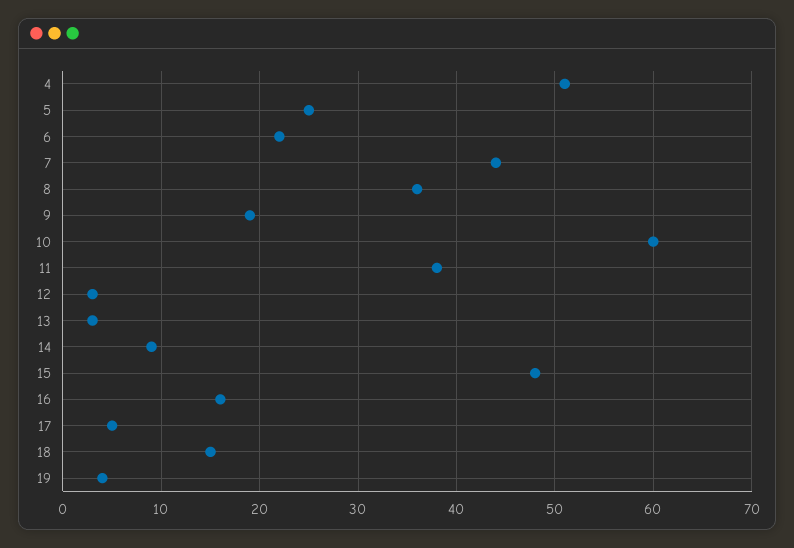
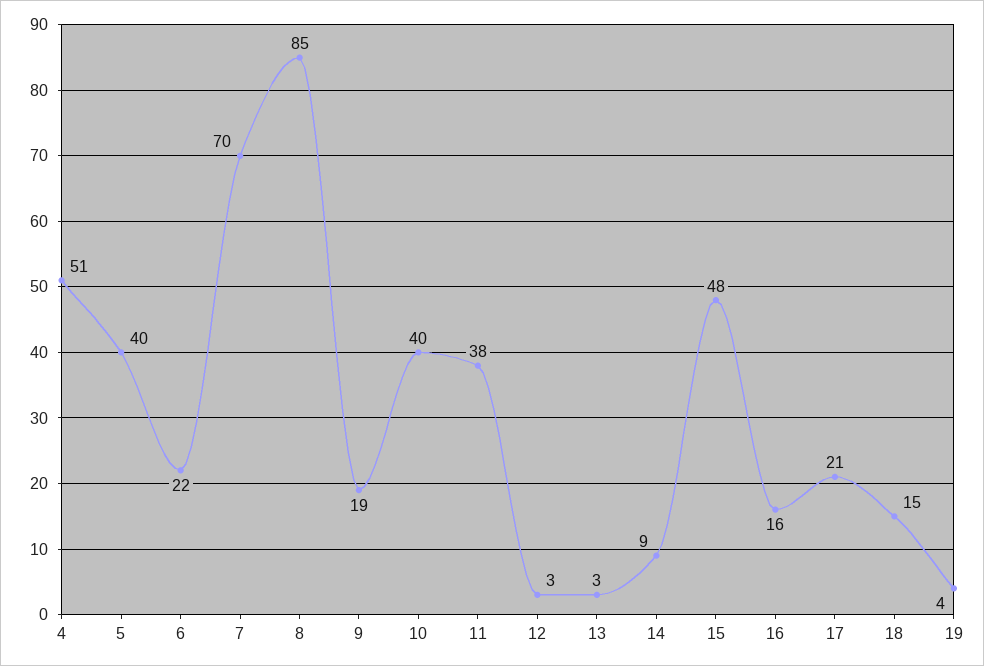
5: 25 -> 40
7: 44 -> 70
8: 36 -> 85
10: 60 -> 40
17: 5 -> 21

